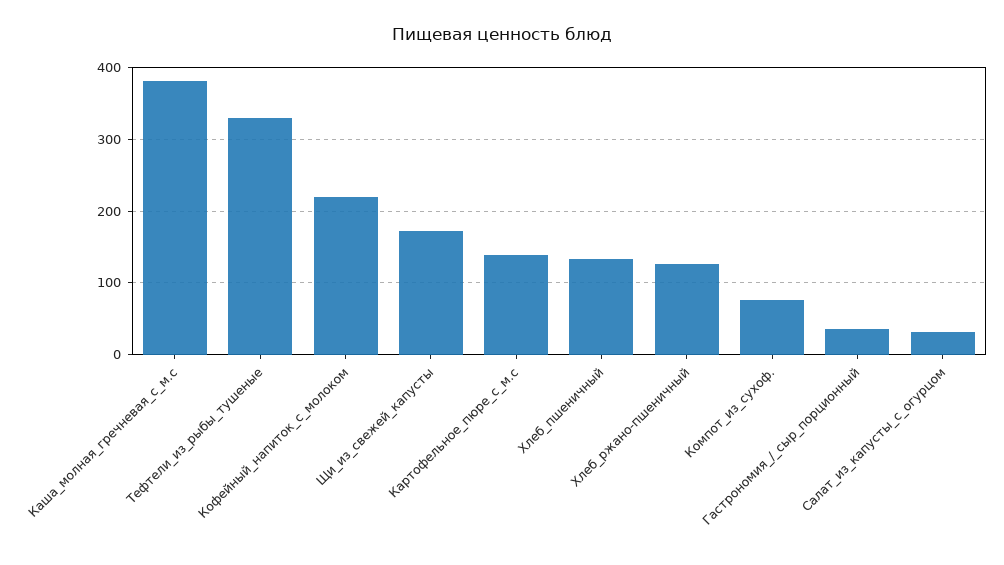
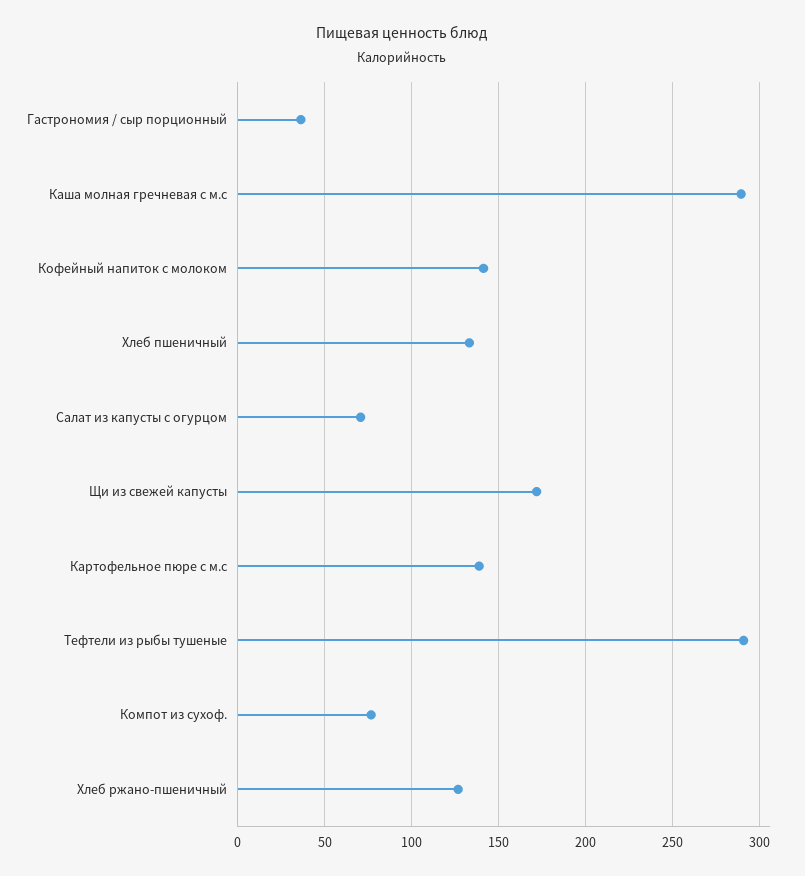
Каша_молная_гречневая_с_м.с: 380 -> 290
Тефтели_из_рыбы_тушеные: 330 -> 290
Кофейный_напиток_с_молоком: 220 -> 140
Салат_из_капусты_с_огурцом: 30 -> 70

